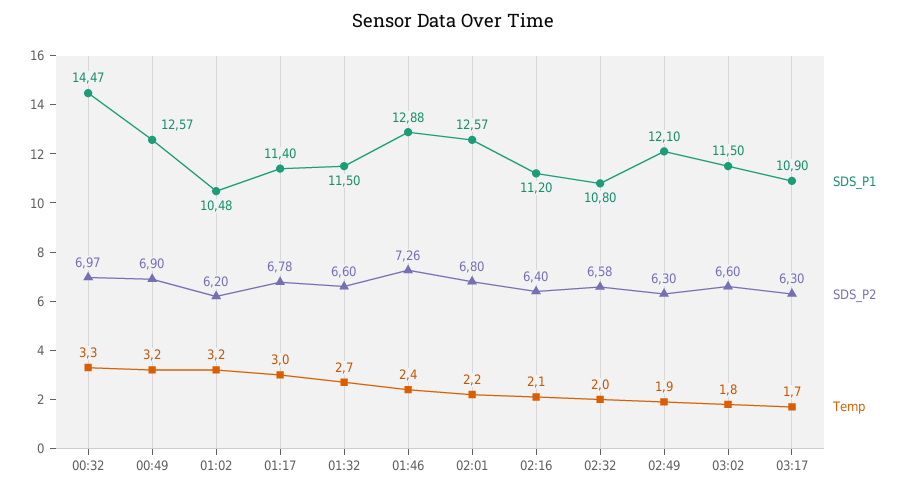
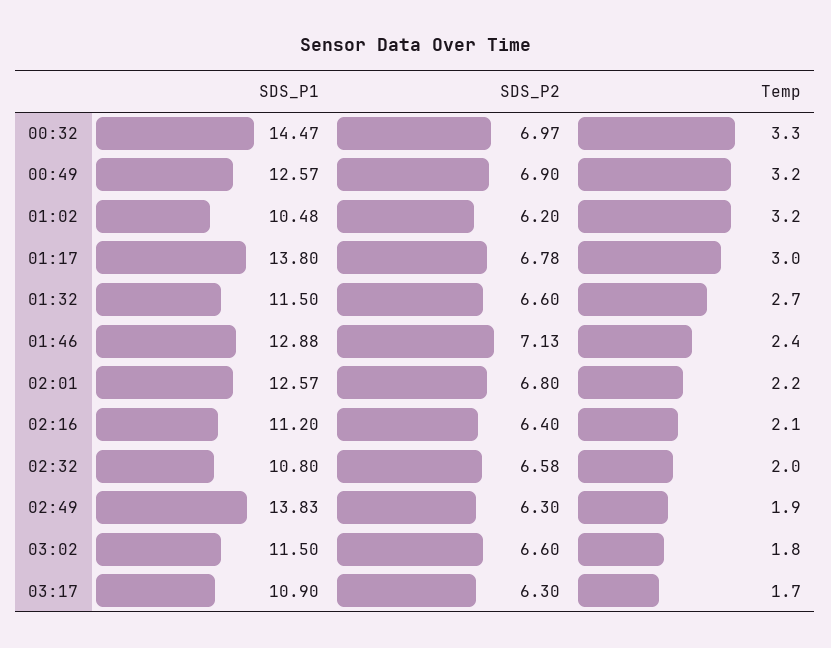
SDS_P1, 01:17: 11.4 -> 13.8
SDS_P2, 01:46: 7.26 -> 7.13
SDS_P1, 02:49: 12.1 -> 13.83

